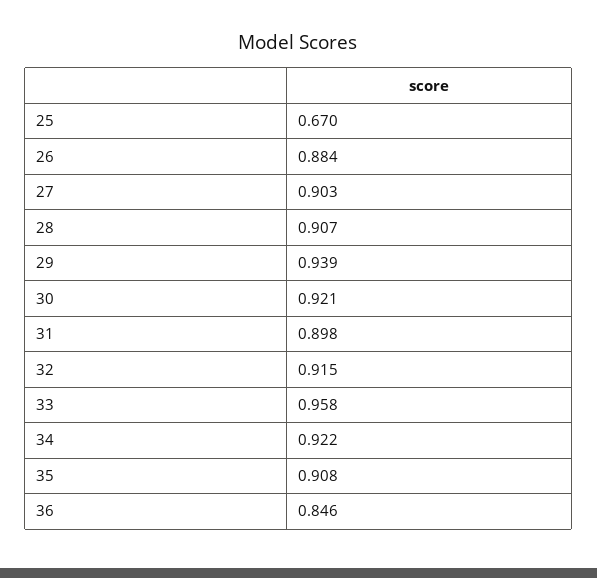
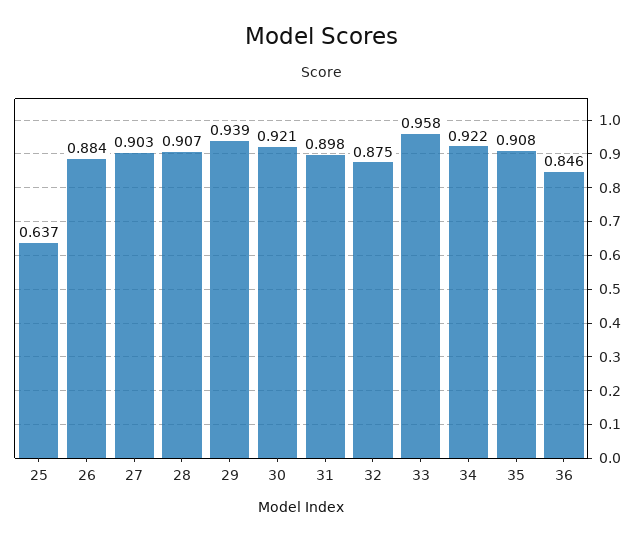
25: 0.67 -> 0.637
32: 0.915 -> 0.875

